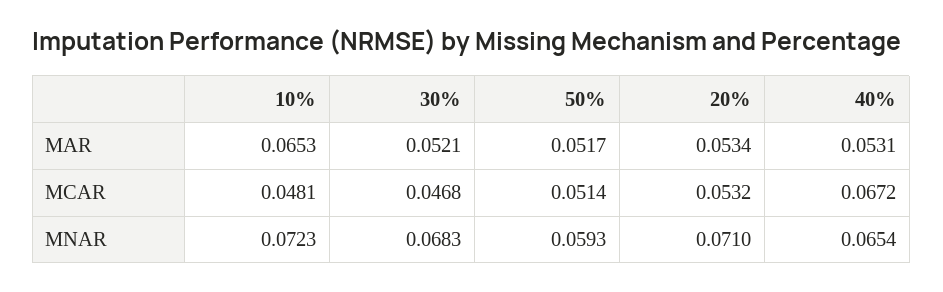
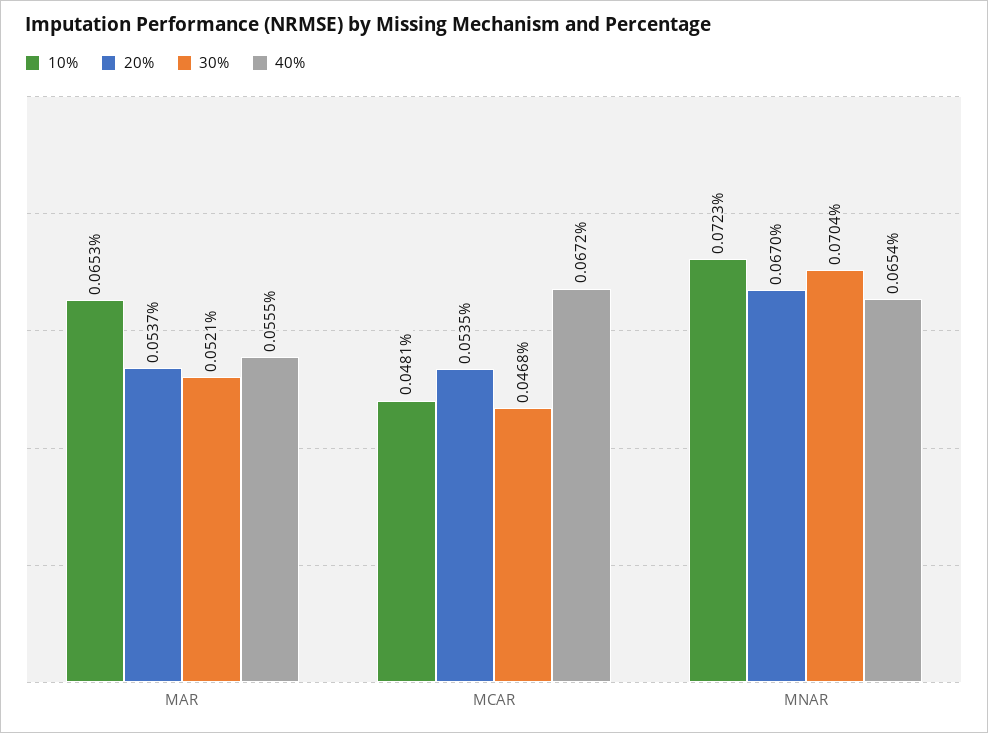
50%, MAR: 0.0517 -> none
20%, MAR: 0.0534 -> 0.0537
40%, MAR: 0.0531 -> 0.0555
50%, MCAR: 0.0514 -> none
20%, MCAR: 0.0532 -> 0.0535
30%, MNAR: 0.0683 -> 0.0704
50%, MNAR: 0.0593 -> none
20%, MNAR: 0.071 -> 0.067

